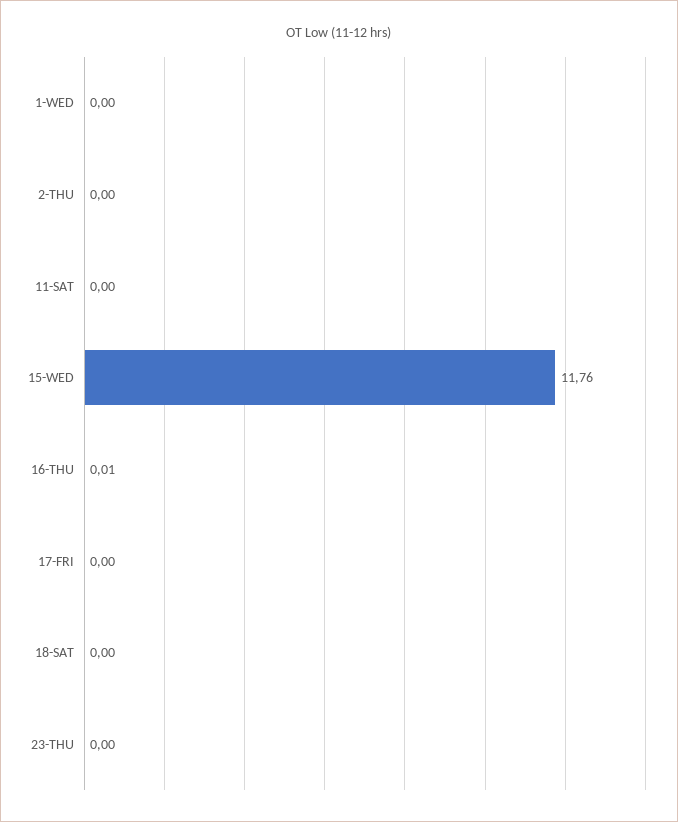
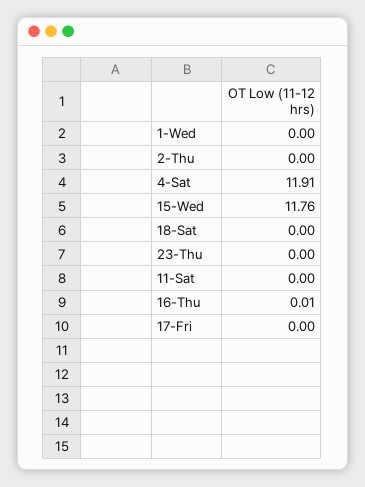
4-Sat: none -> 11.91

